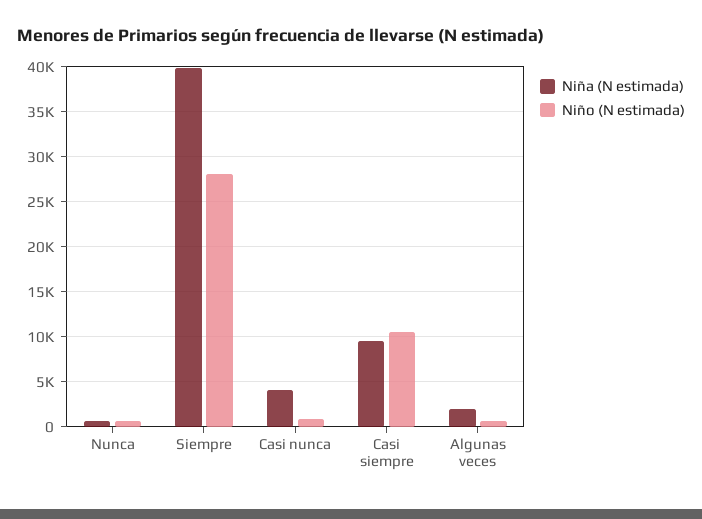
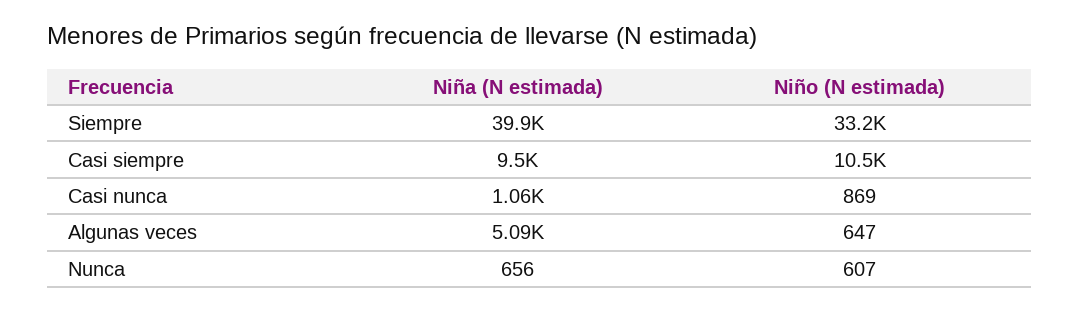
Niño (N estimada), Siempre: 28000 -> 33200
Niña (N estimada), Casi nunca: 4000 -> 1060
Niña (N estimada), Algunas veces: 2000 -> 5090

